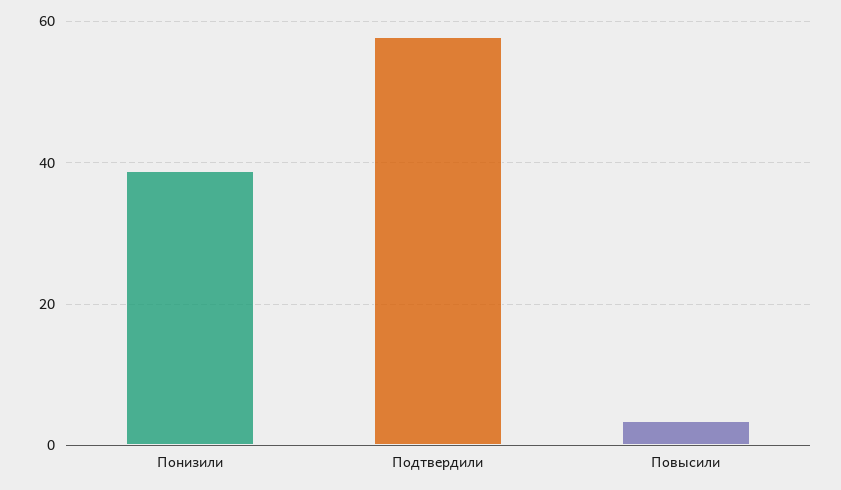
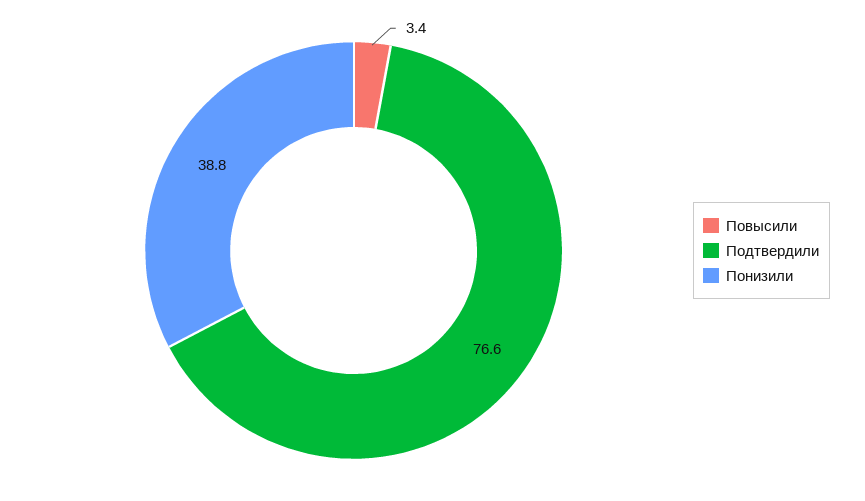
Подтвердили: 58 -> 76.6

